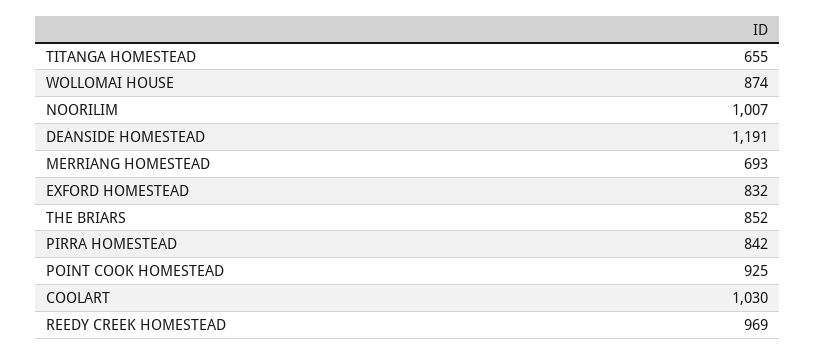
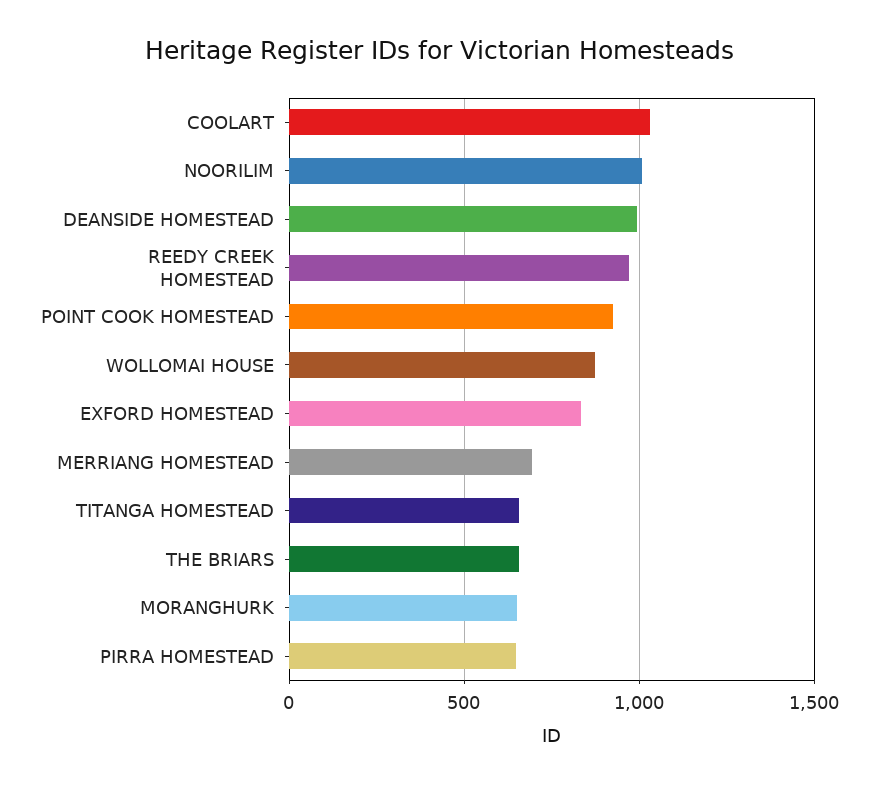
DEANSIDE HOMESTEAD: 1191 -> 1000
THE BRIARS: 852 -> 650
PIRRA HOMESTEAD: 842 -> 650
MORANGHURK: none -> 650

